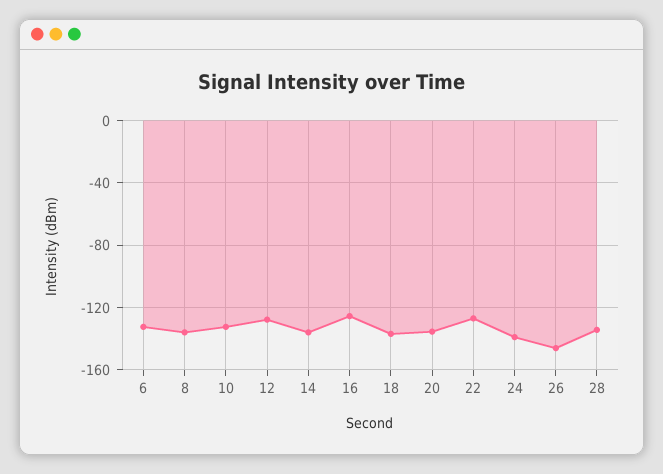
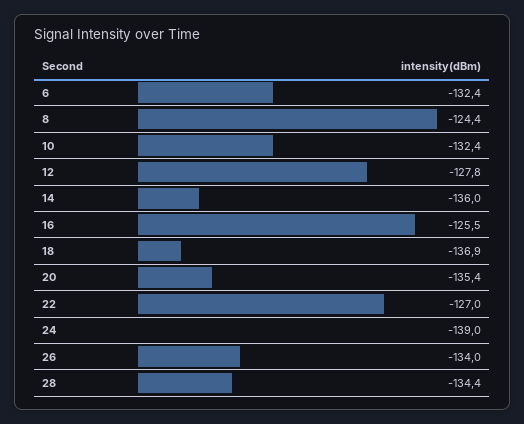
8: -135 -> -124.4
26: -145 -> -134

